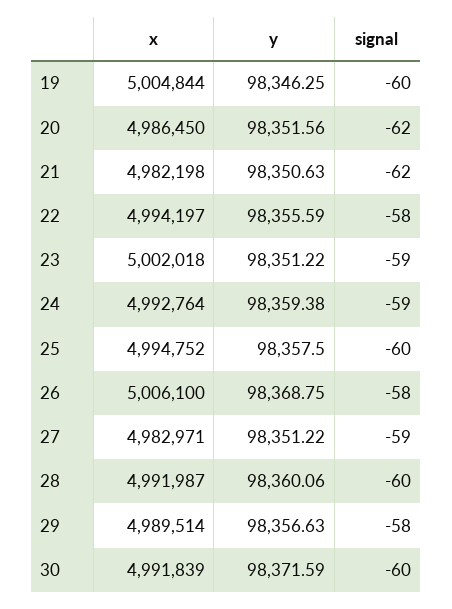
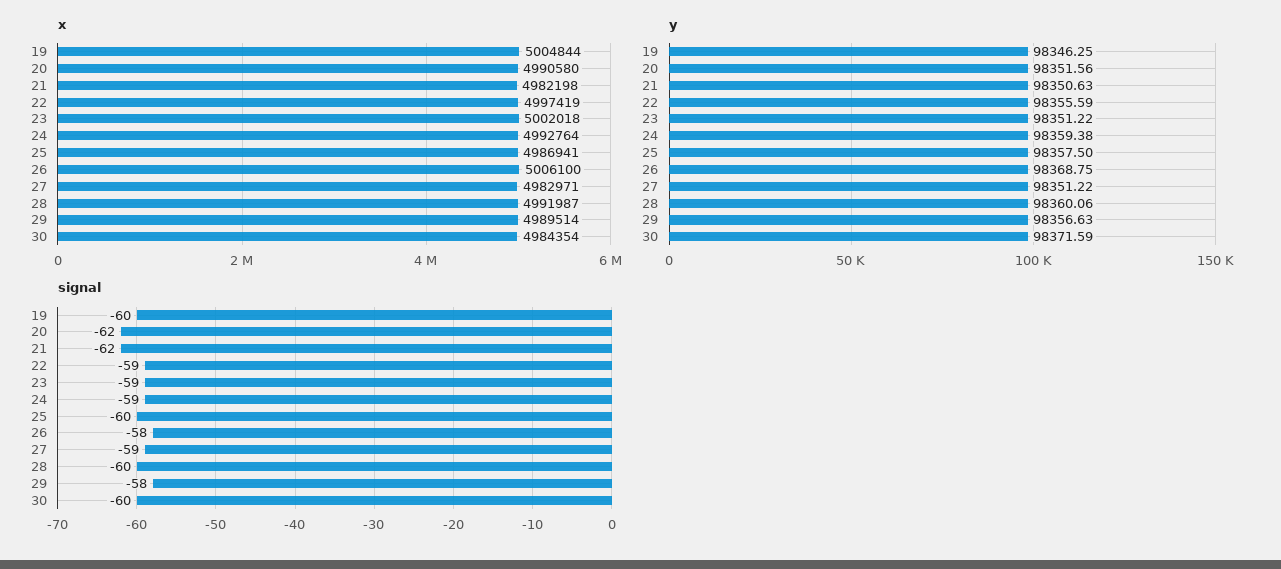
x, 20: 4986450 -> 4990580
x, 22: 4994197 -> 4997419
signal, 22: -58 -> -59
x, 25: 4994752 -> 4986941
x, 30: 4991839 -> 4984354

